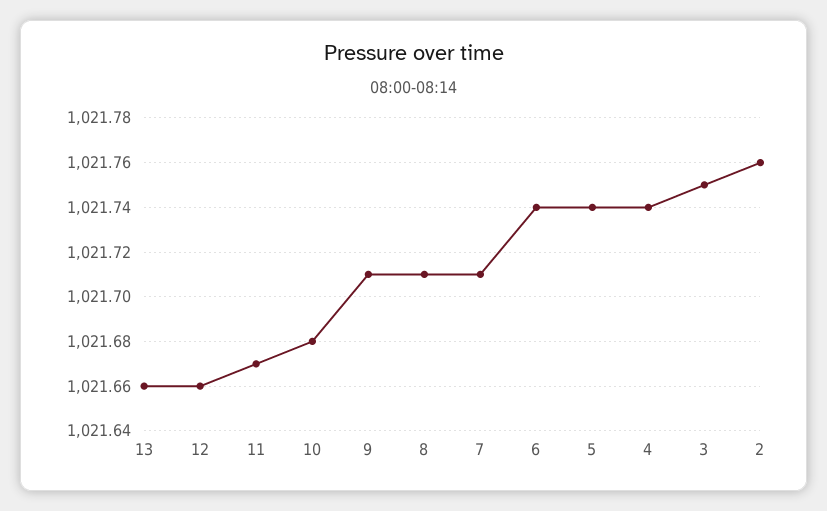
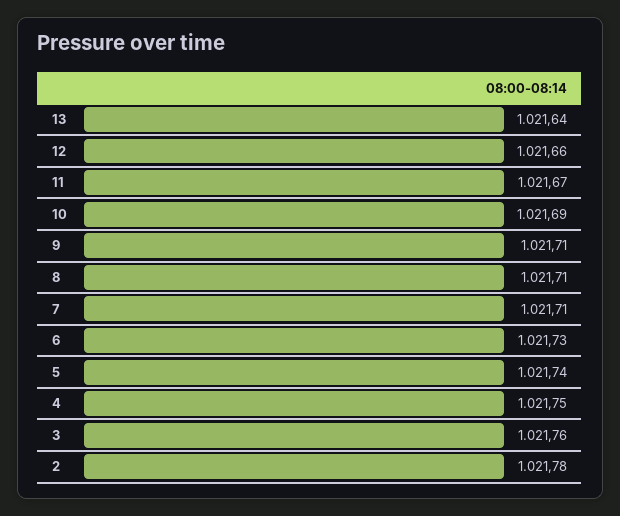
13: 1021.66 -> 1021.64
10: 1021.68 -> 1021.69
6: 1021.74 -> 1021.73
4: 1021.74 -> 1021.75
3: 1021.75 -> 1021.76
2: 1021.76 -> 1021.78

